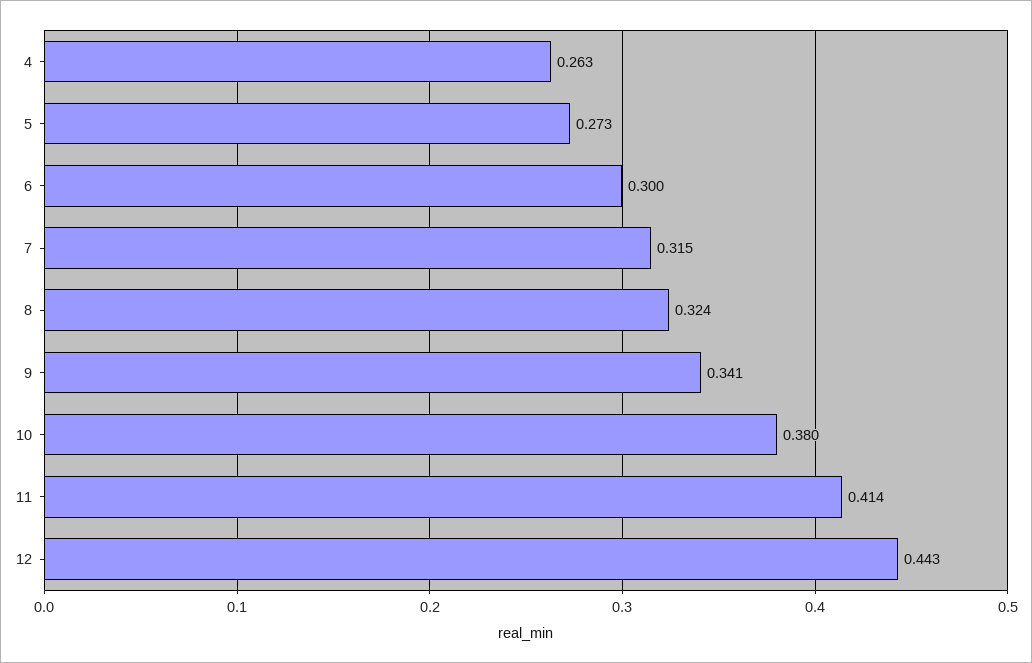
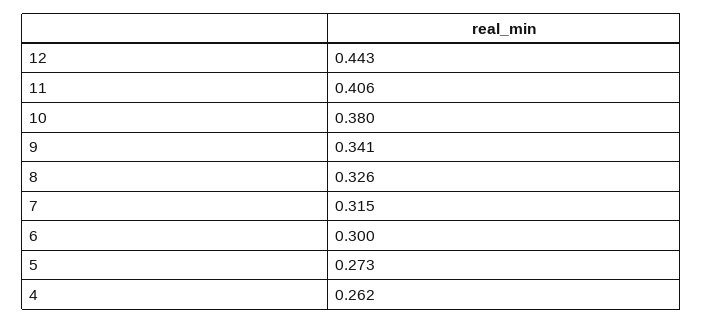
4: 0.263 -> 0.262
8: 0.324 -> 0.326
11: 0.414 -> 0.406

